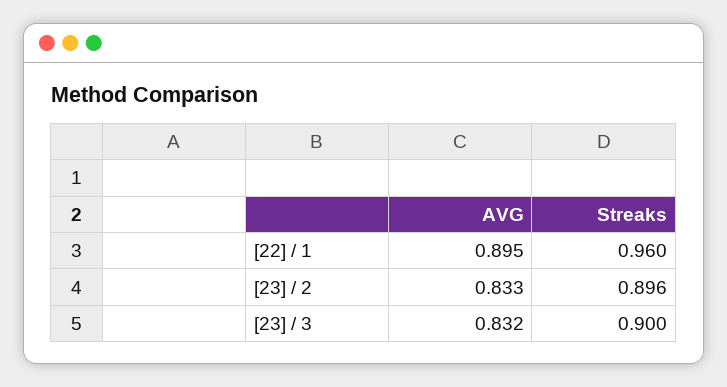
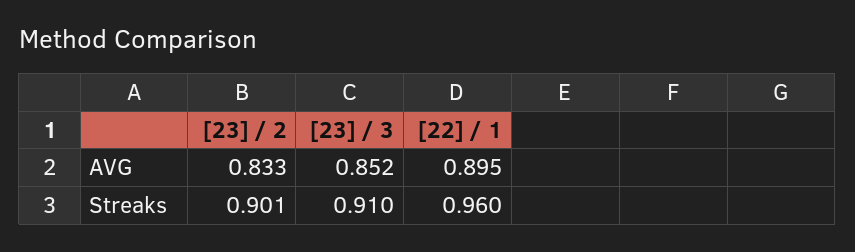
Streaks, [23] / 2: 0.896 -> 0.901
AVG, [23] / 3: 0.832 -> 0.852
Streaks, [23] / 3: 0.9 -> 0.91

